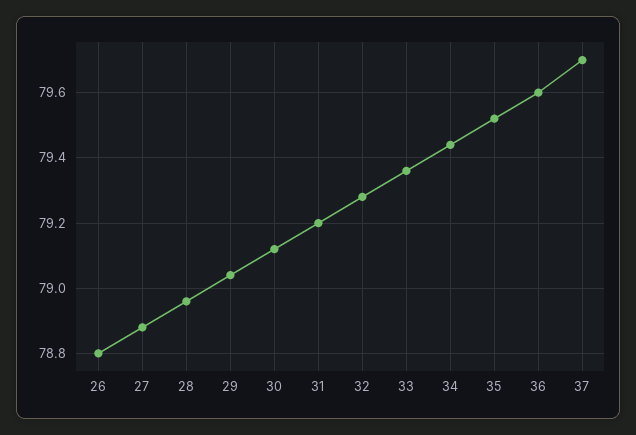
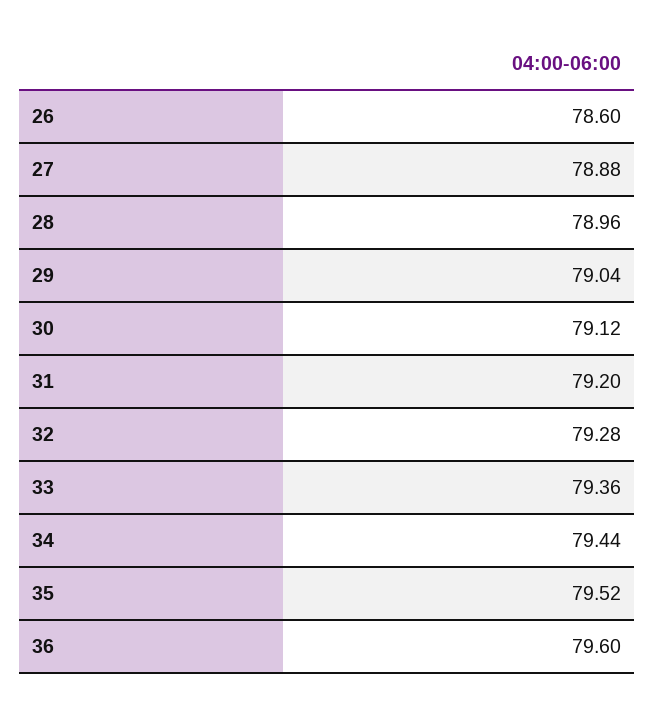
26: 78.8 -> 78.6
37: 79.7 -> none

